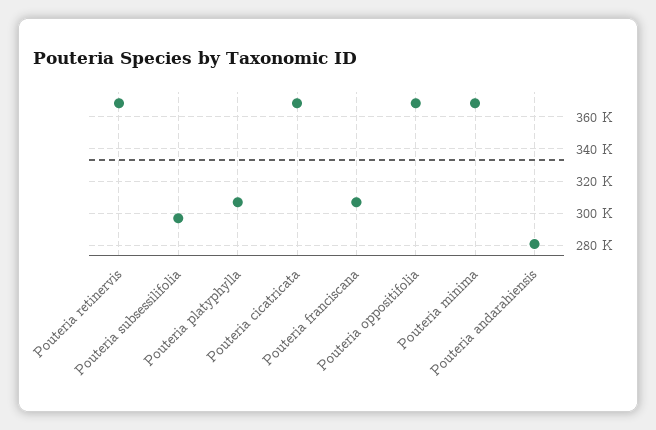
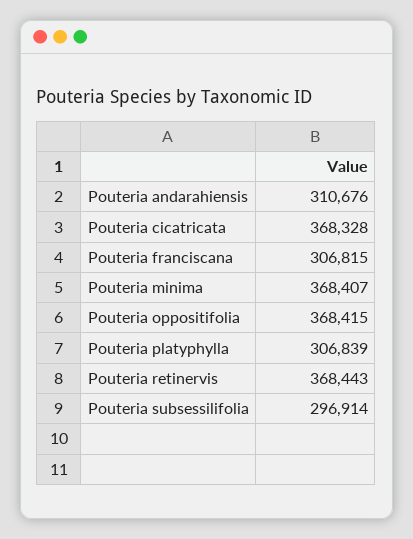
Pouteria andarahiensis: 280000 -> 310676

